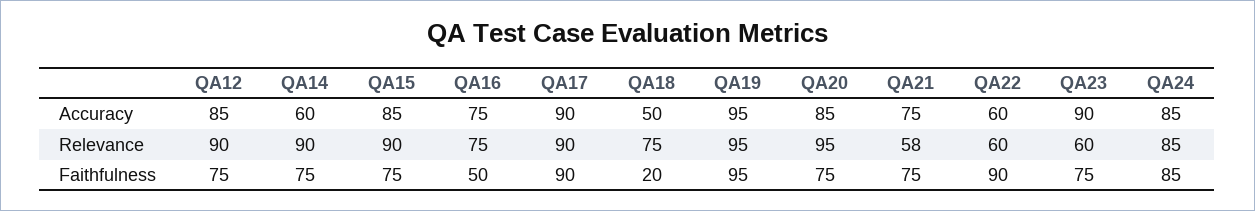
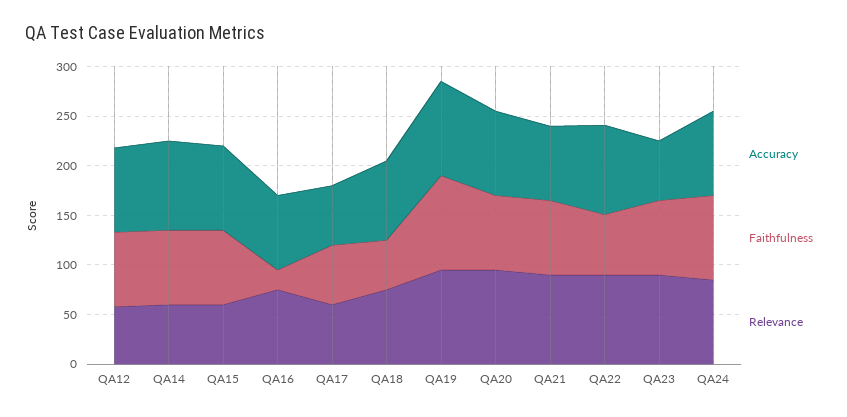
Accuracy, QA14: 60 -> 90
Accuracy, QA17: 90 -> 60
Accuracy, QA18: 50 -> 80
Accuracy, QA22: 60 -> 90
Accuracy, QA23: 90 -> 60
Relevance, QA12: 90 -> 60
Relevance, QA14: 90 -> 60
Relevance, QA15: 90 -> 60
Relevance, QA17: 90 -> 60
Relevance, QA21: 58 -> 90
Relevance, QA22: 60 -> 90
Relevance, QA23: 60 -> 90
Faithfulness, QA16: 50 -> 20
Faithfulness, QA17: 90 -> 60
Faithfulness, QA18: 20 -> 50
Faithfulness, QA22: 90 -> 60

